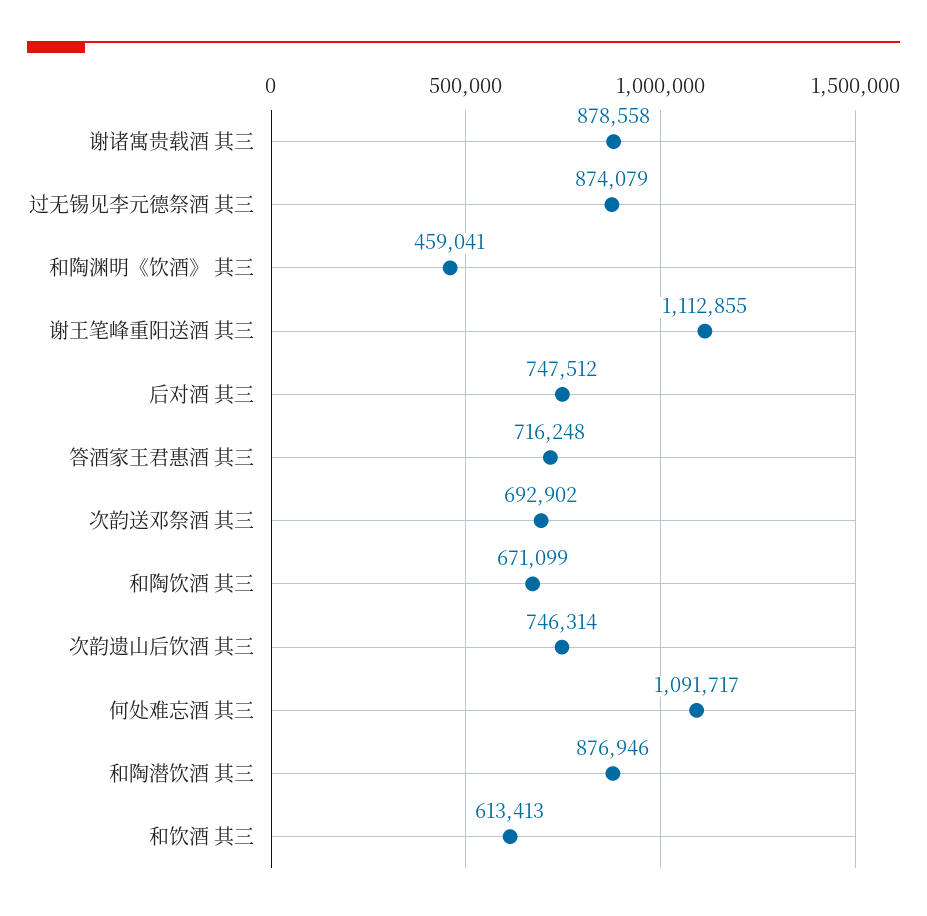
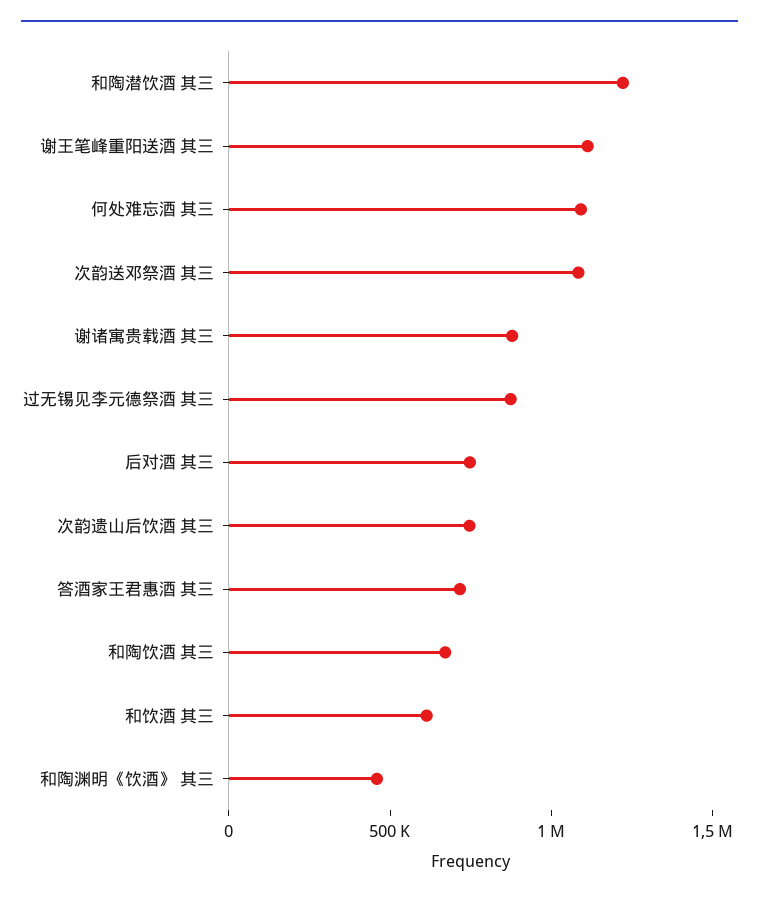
次韵送邓祭酒 其三: 692902 -> 1100000
和陶潜饮酒 其三: 876946 -> 1200000

